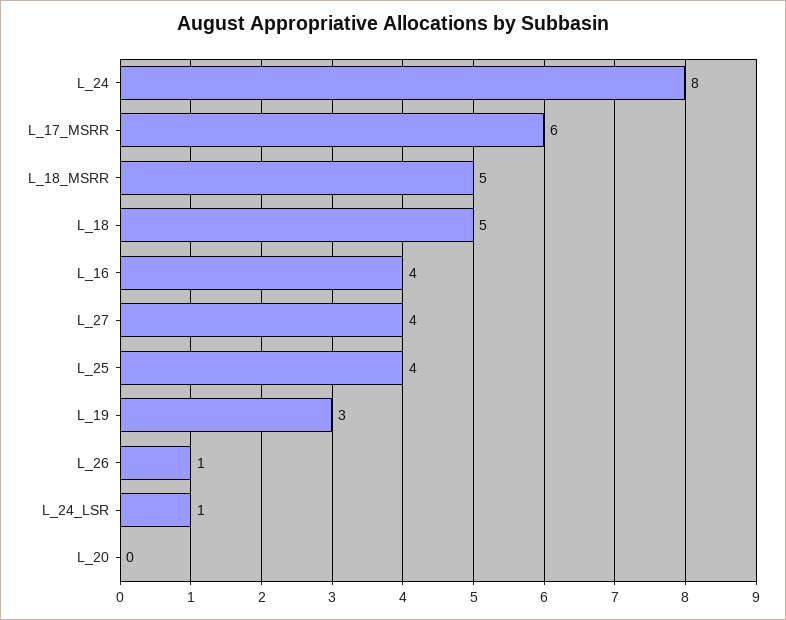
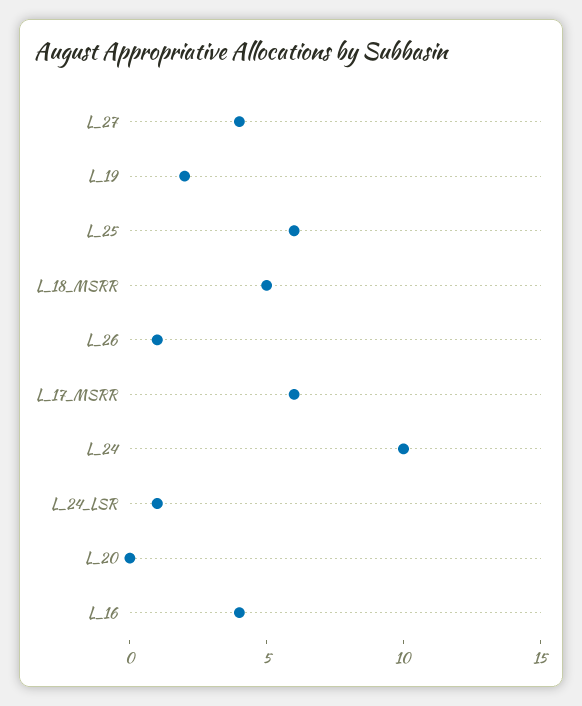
L_24: 8 -> 10
L_18: 5 -> none
L_25: 4 -> 6
L_19: 3 -> 2

